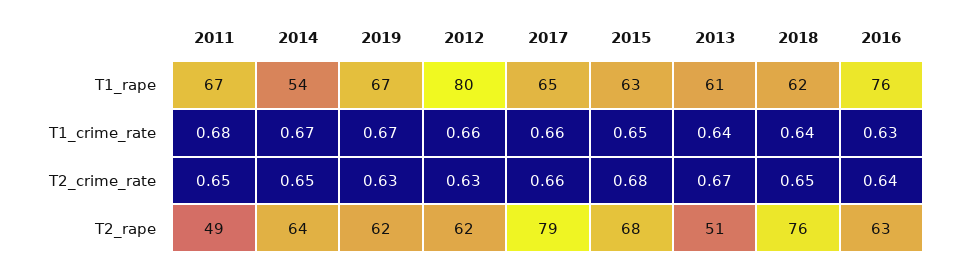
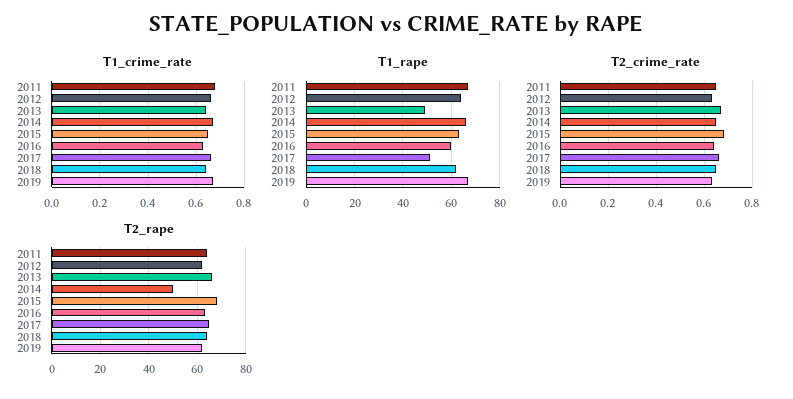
T1_rape, 2014: 54 -> 65
T1_rape, 2012: 80 -> 65
T1_rape, 2017: 65 -> 50
T1_rape, 2013: 61 -> 50
T1_rape, 2016: 76 -> 60
T2_rape, 2011: 49 -> 65
T2_rape, 2014: 64 -> 50
T2_rape, 2017: 79 -> 65
T2_rape, 2013: 51 -> 65
T2_rape, 2018: 76 -> 65

